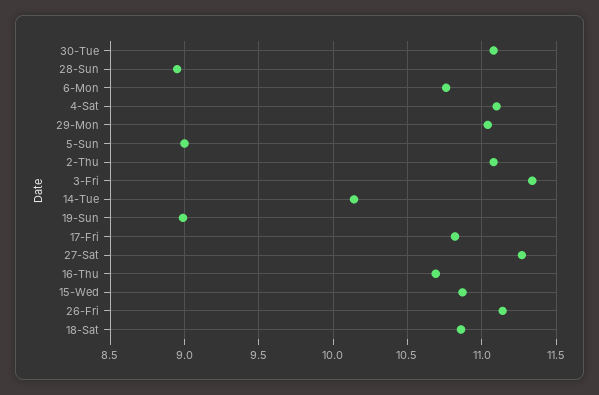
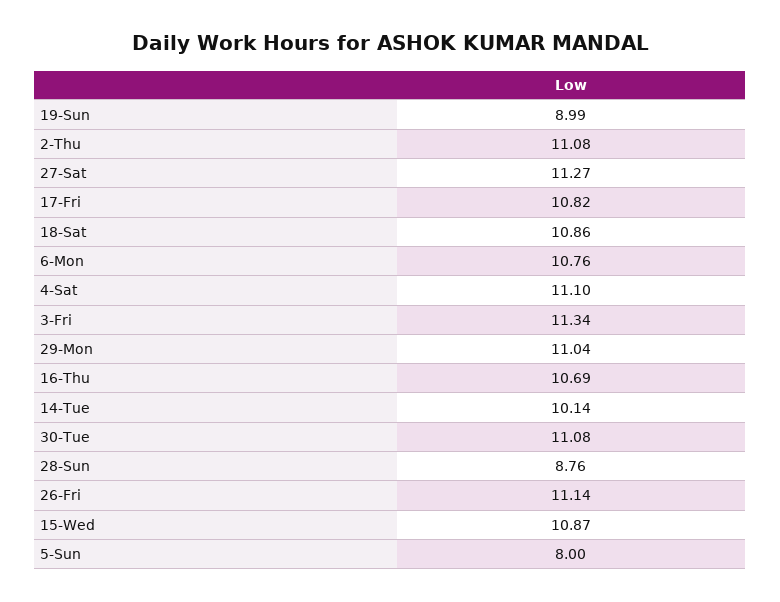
28-Sun: 8.95 -> 8.76
5-Sun: 9 -> 8

